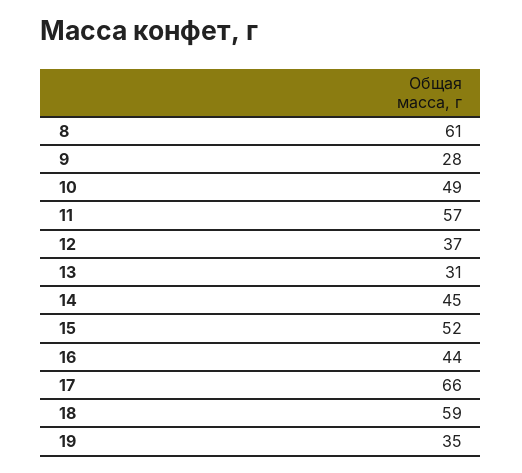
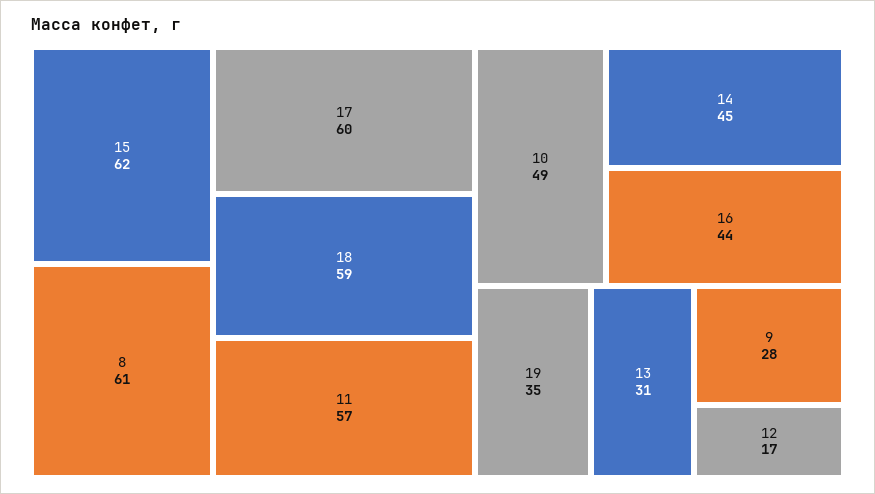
12: 37 -> 17
15: 52 -> 62
17: 66 -> 60

